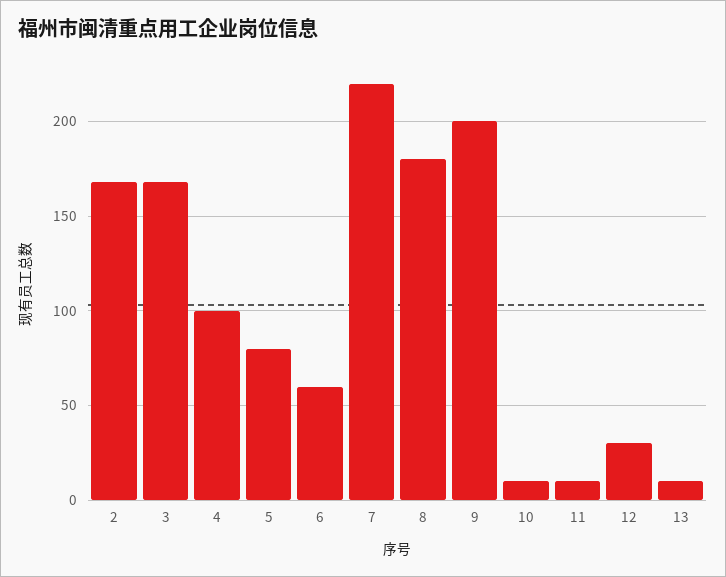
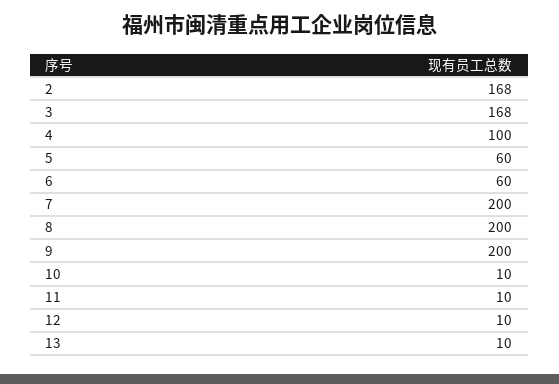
5: 80 -> 60
7: 220 -> 200
8: 180 -> 200
12: 30 -> 10

